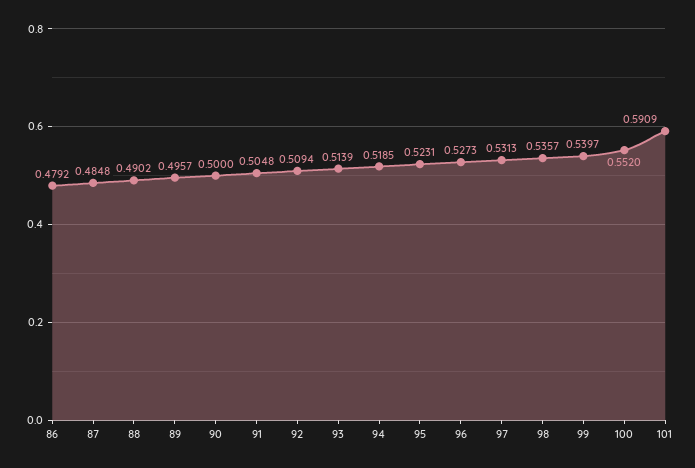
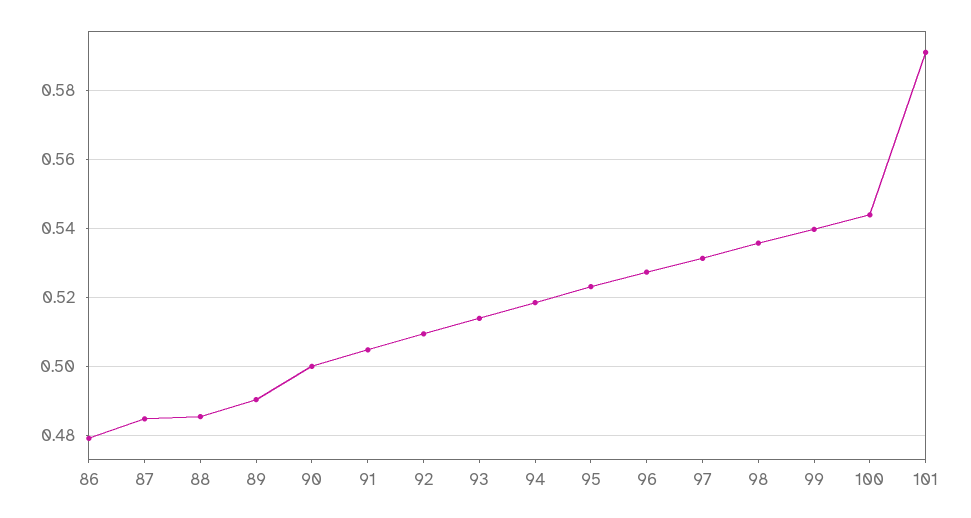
88: 0.4902 -> 0.486
89: 0.4957 -> 0.49
100: 0.552 -> 0.544

